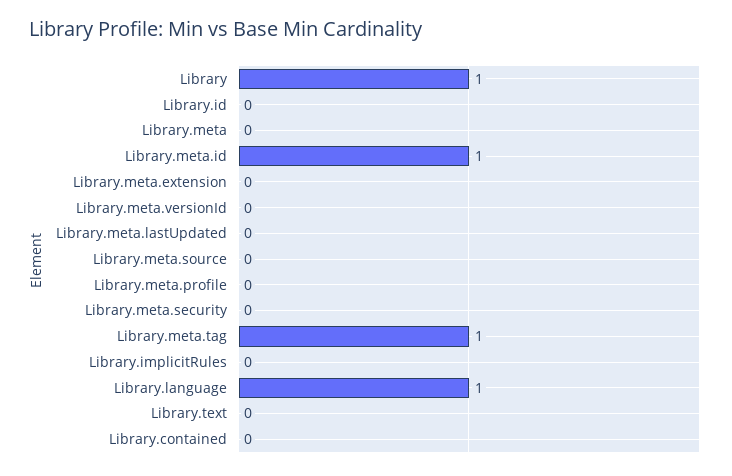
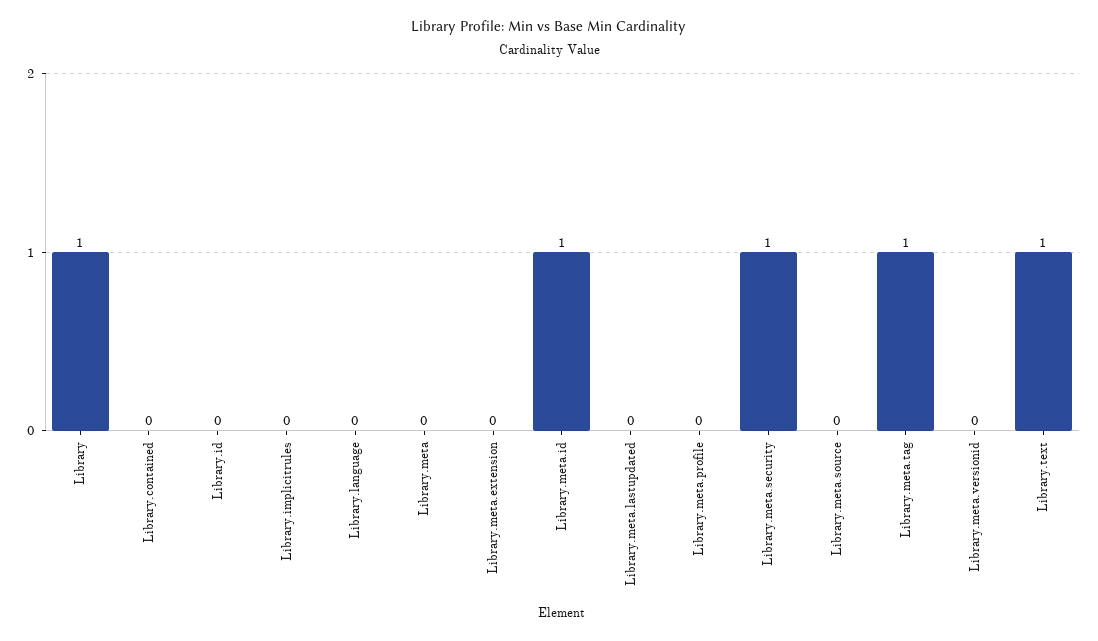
Library.meta.security: 0 -> 1
Library.language: 1 -> 0
Library.text: 0 -> 1

